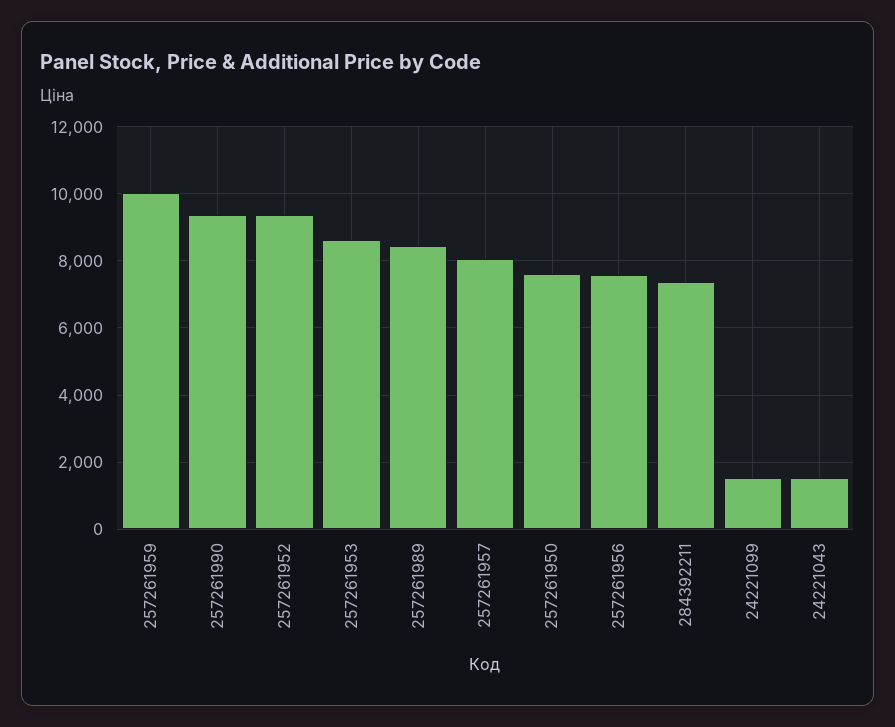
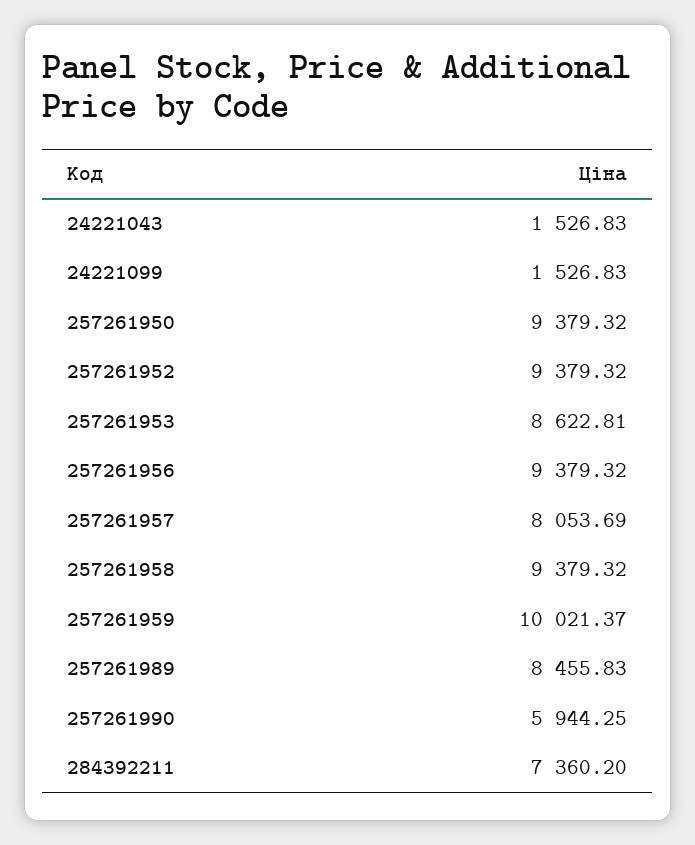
257261990: 9400 -> 5944.25
257261950: 7600 -> 9379.32
257261956: 7600 -> 9379.32
257261958: none -> 9379.32

